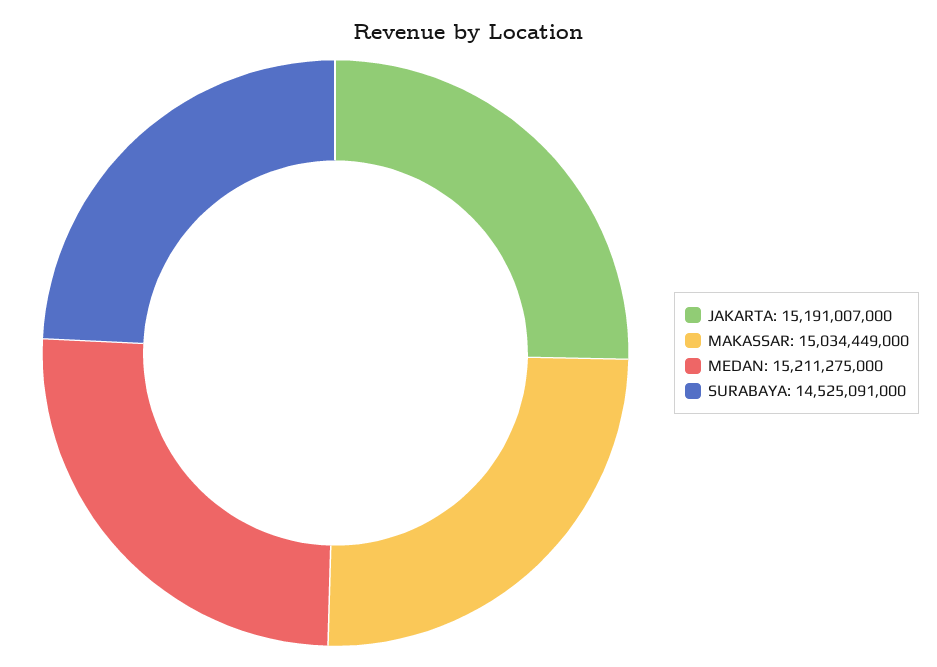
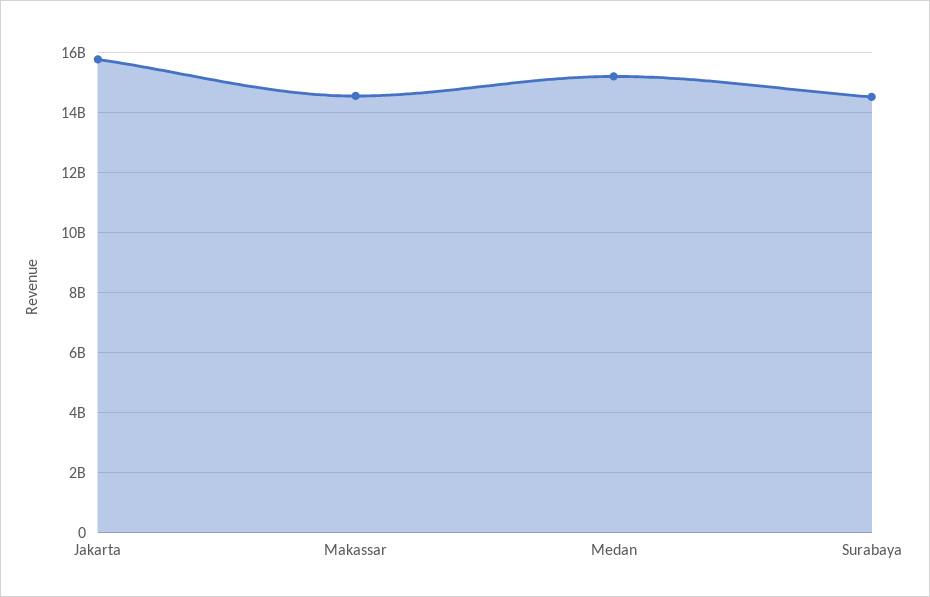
JAKARTA: 15191007000 -> 15800000000
MAKASSAR: 15034449000 -> 14600000000

